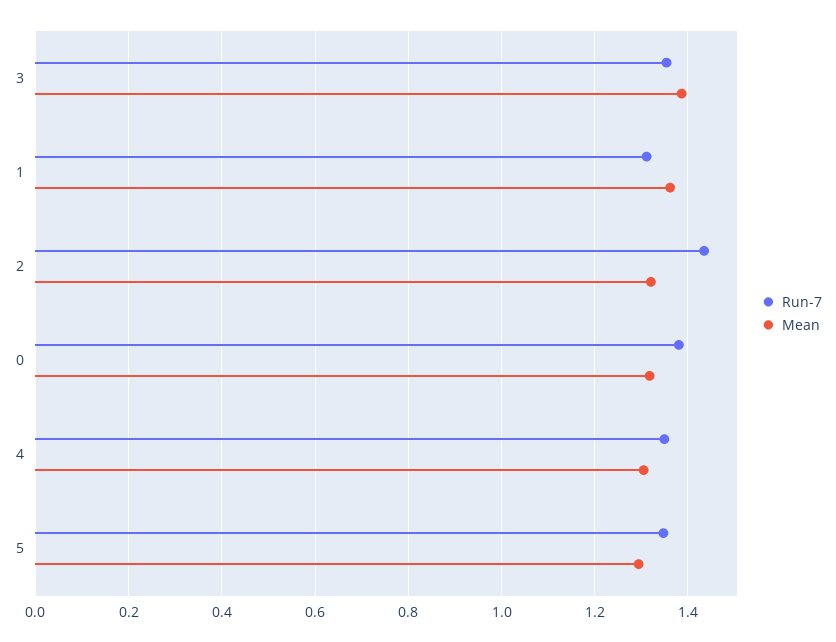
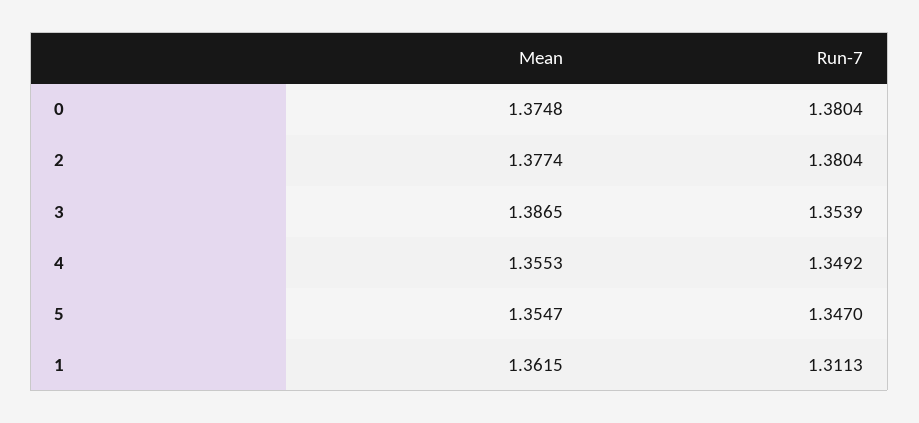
Run-7, 2: 1.44 -> 1.3804
Mean, 2: 1.32 -> 1.3774
Mean, 0: 1.32 -> 1.3748
Mean, 4: 1.3 -> 1.3553
Mean, 5: 1.3 -> 1.3547

